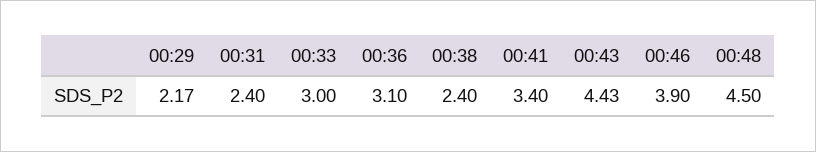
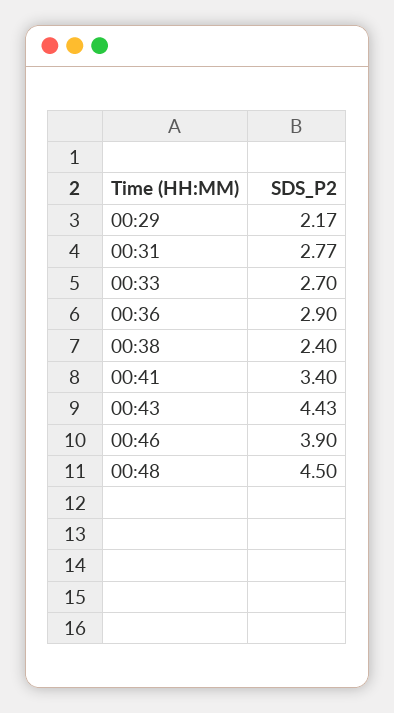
00:31: 2.4 -> 2.77
00:33: 3 -> 2.7
00:36: 3.1 -> 2.9

